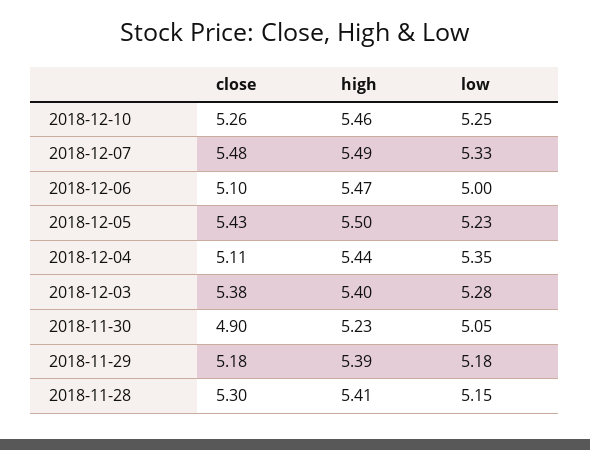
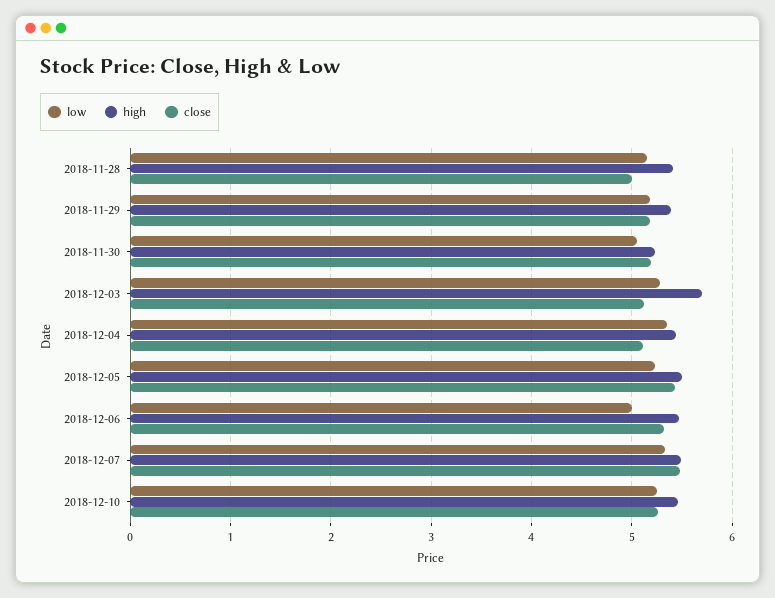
close, 2018-12-06: 5.1 -> 5.3
close, 2018-12-03: 5.38 -> 5.1
high, 2018-12-03: 5.4 -> 5.7
close, 2018-11-30: 4.9 -> 5.2
close, 2018-11-28: 5.3 -> 5

